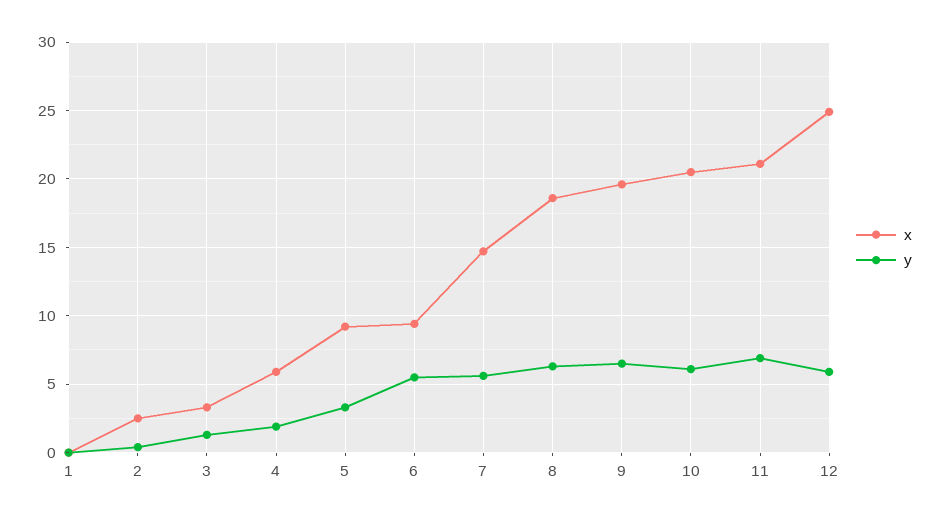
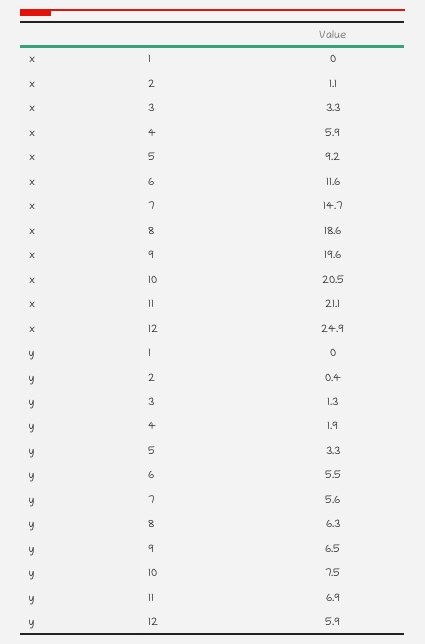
x, 2: 2.5 -> 1.1
x, 6: 9.5 -> 11.6
y, 10: 6 -> 7.5

